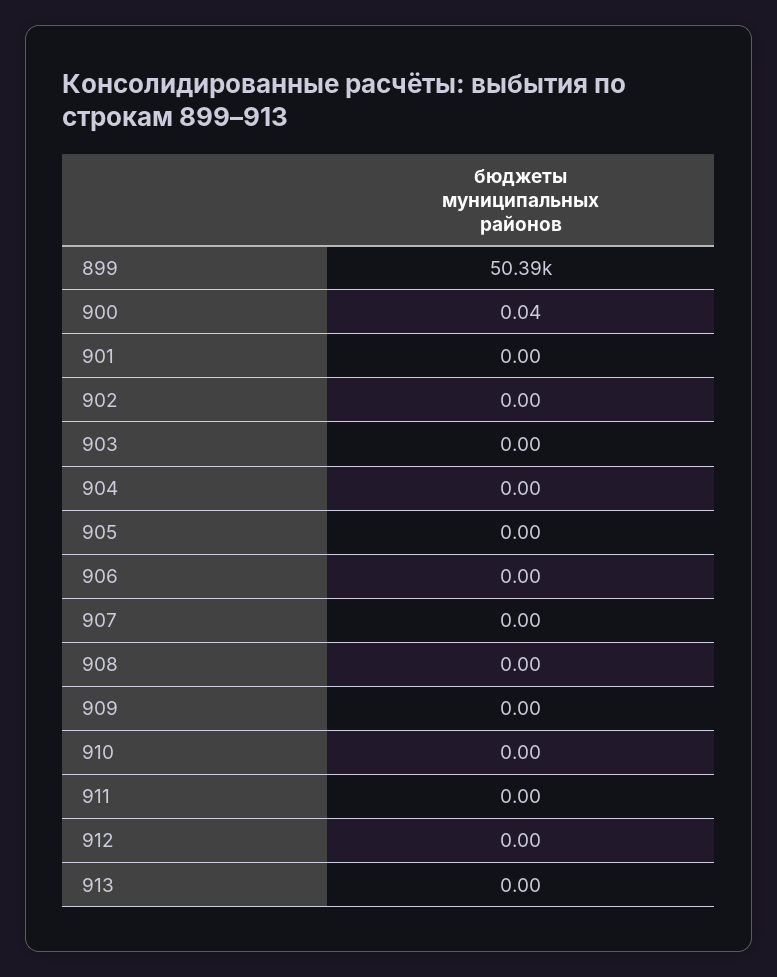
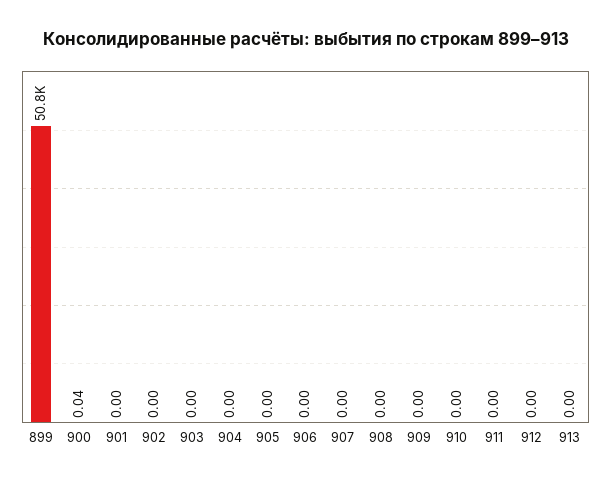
899: 50390 -> 50800

